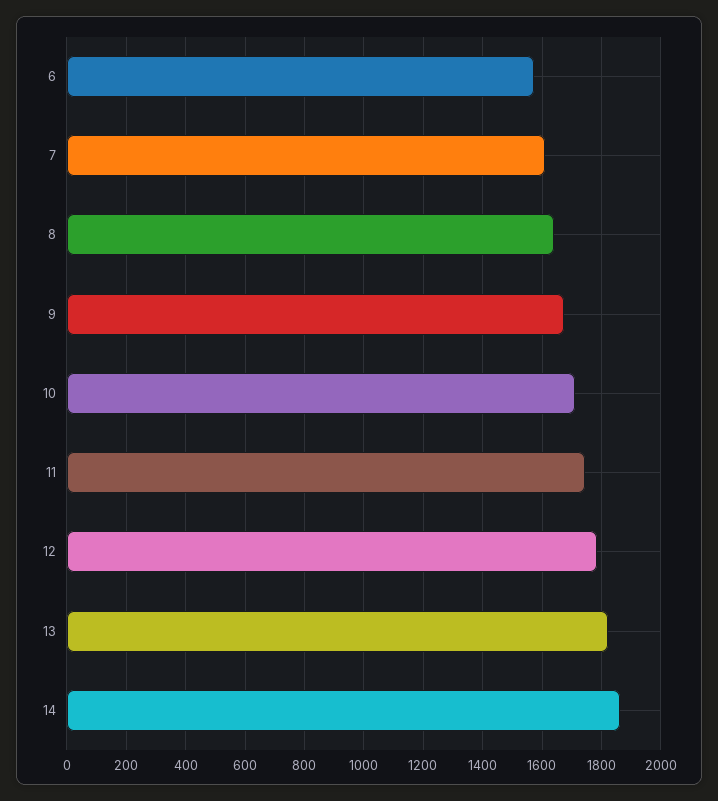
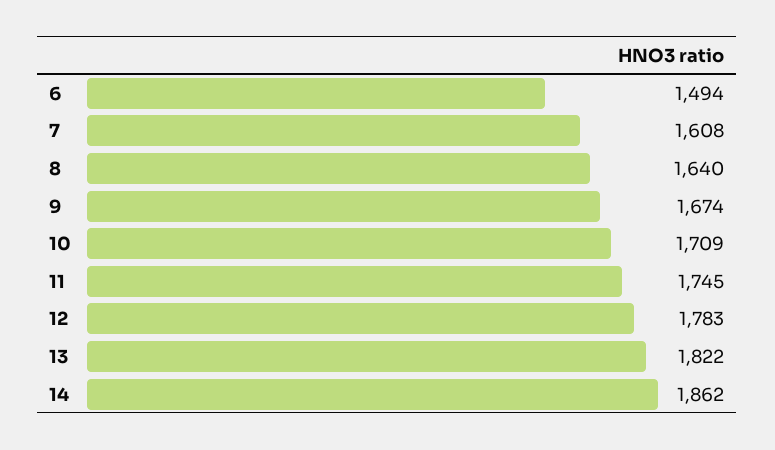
6: 1575 -> 1494

